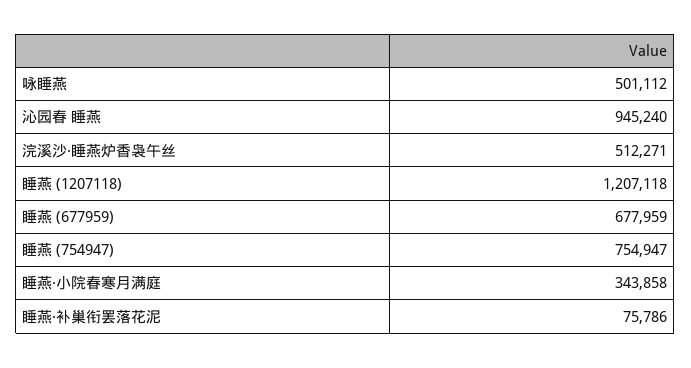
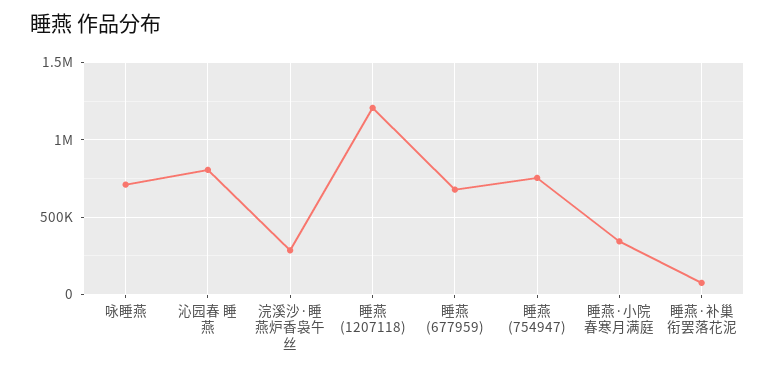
咏睡燕: 501112 -> 700000
沁园春 睡燕: 945240 -> 800000
浣溪沙·睡燕炉香袅午丝: 512271 -> 300000

